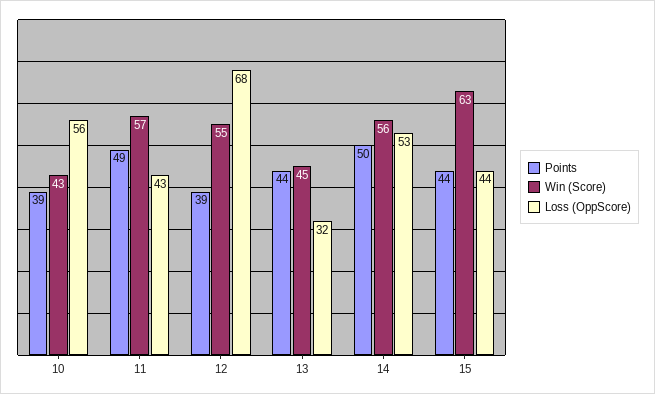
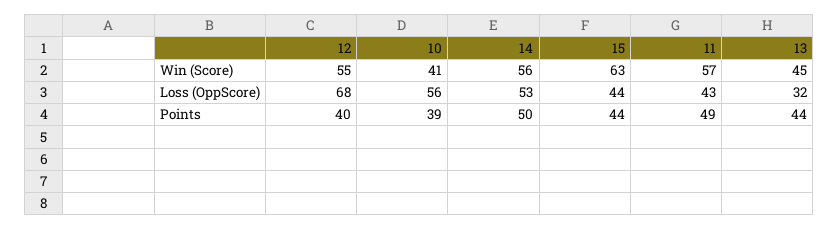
Win (Score), 10: 43 -> 41
Points, 12: 39 -> 40

